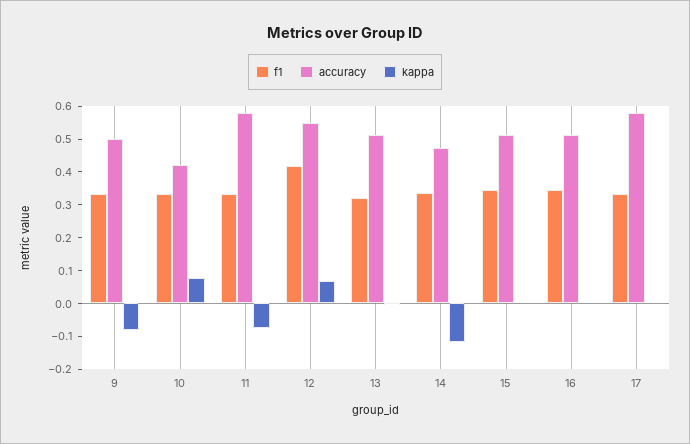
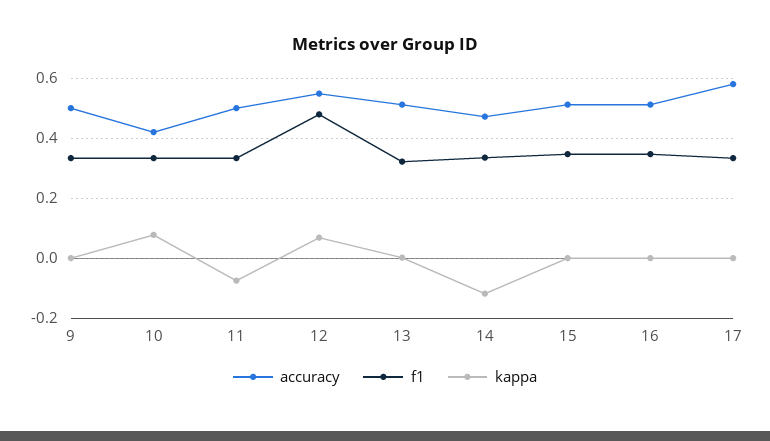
kappa, 9: -0.075 -> 0
accuracy, 11: 0.575 -> 0.5
f1, 12: 0.425 -> 0.48

